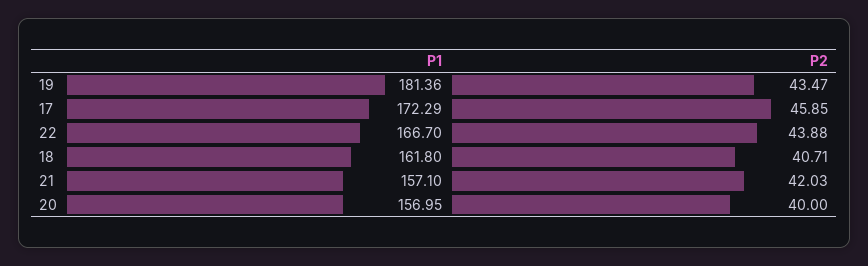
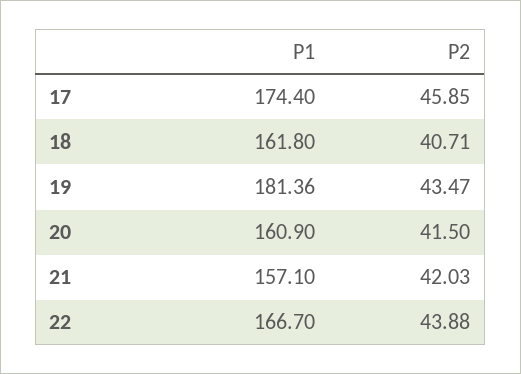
P1, 17: 172.29 -> 174.4
P1, 20: 156.95 -> 160.9
P2, 20: 40 -> 41.5

